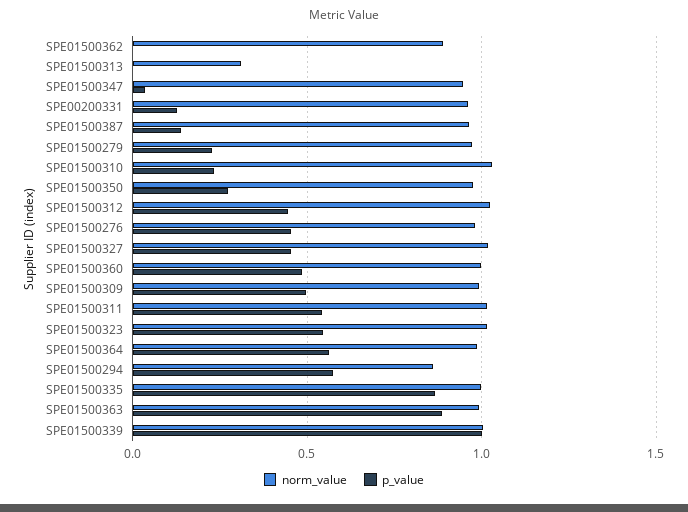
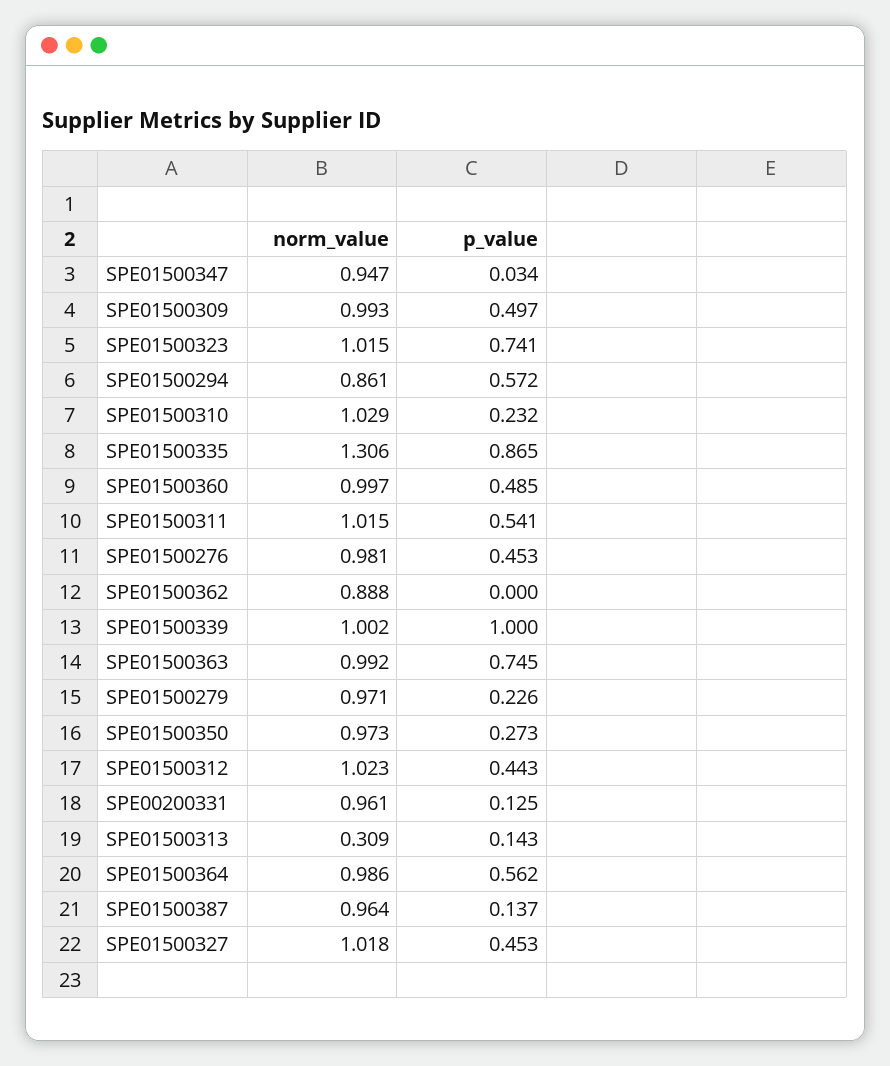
p_value, SPE01500313: 0 -> 0.143
p_value, SPE01500323: 0.55 -> 0.741
norm_value, SPE01500335: 1 -> 1.306
p_value, SPE01500363: 0.9 -> 0.745

